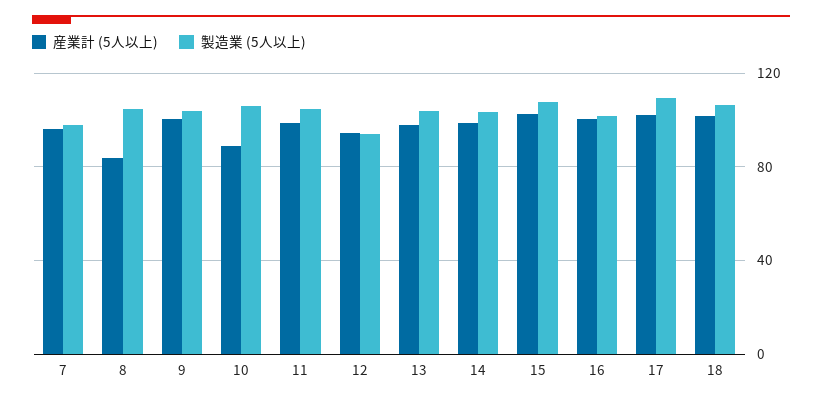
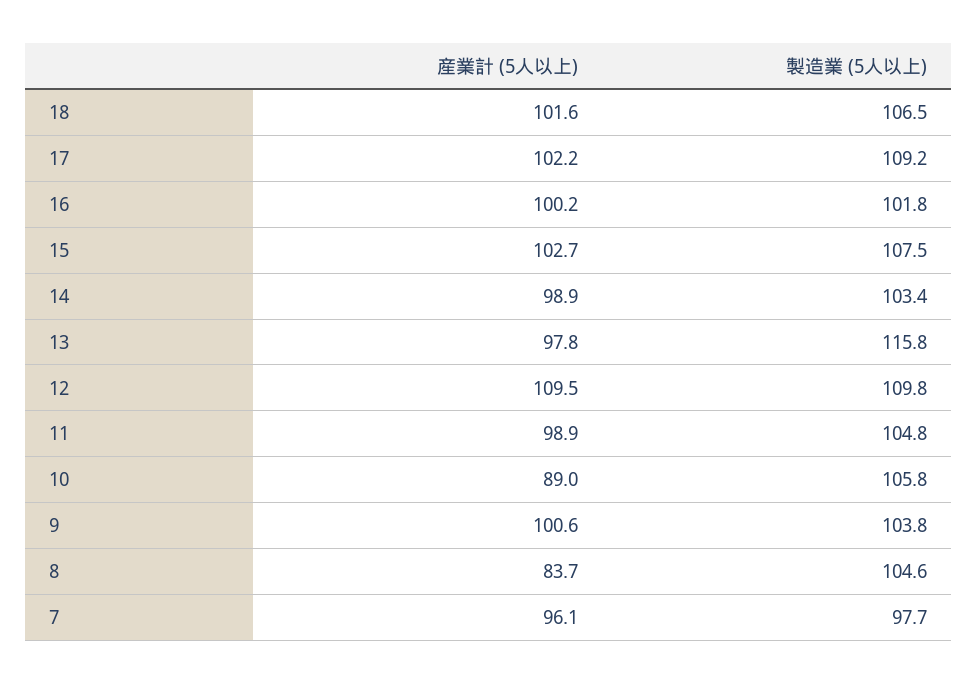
産業計 (5人以上), 12: 95 -> 109.5
製造業 (5人以上), 12: 95 -> 109.8
製造業 (5人以上), 13: 105 -> 115.8

